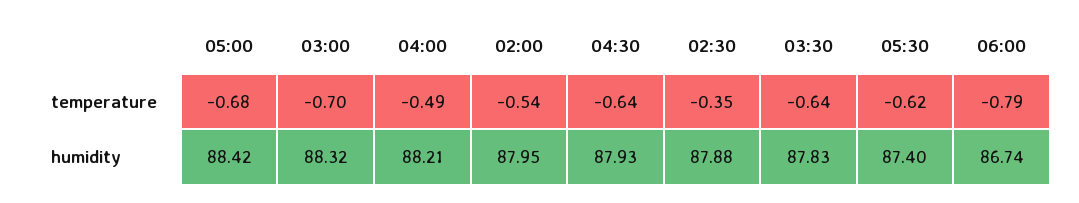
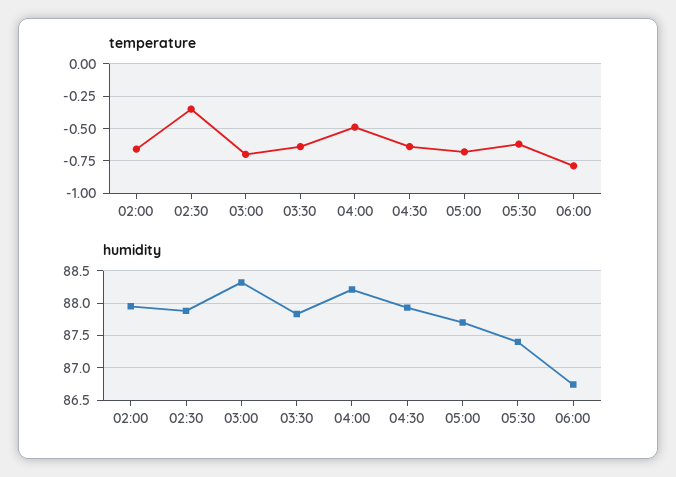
temperature, 02:00: -0.54 -> -0.65
humidity, 05:00: 88.42 -> 87.7

